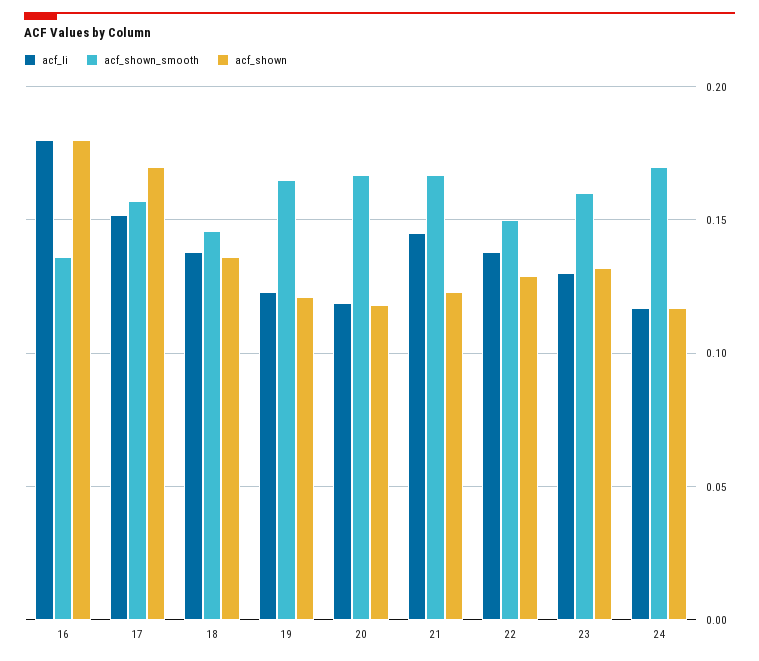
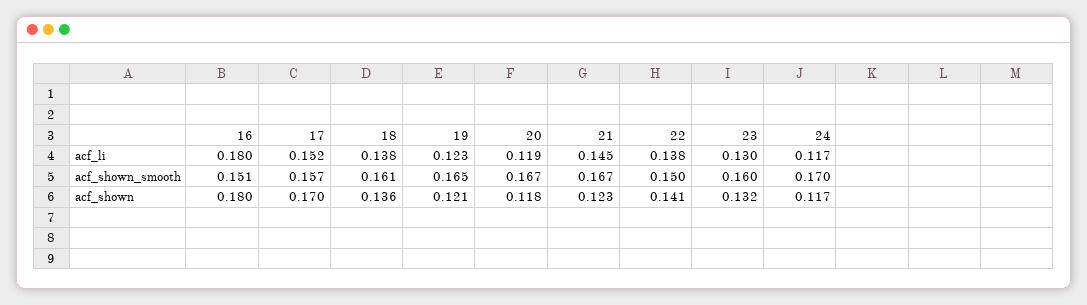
acf_shown_smooth, 16: 0.135 -> 0.151
acf_shown_smooth, 18: 0.145 -> 0.161
acf_shown, 22: 0.13 -> 0.141

